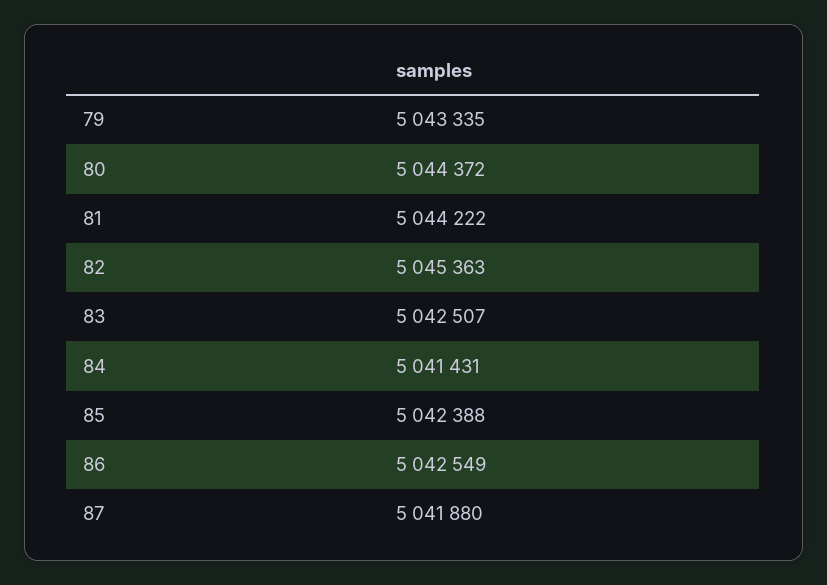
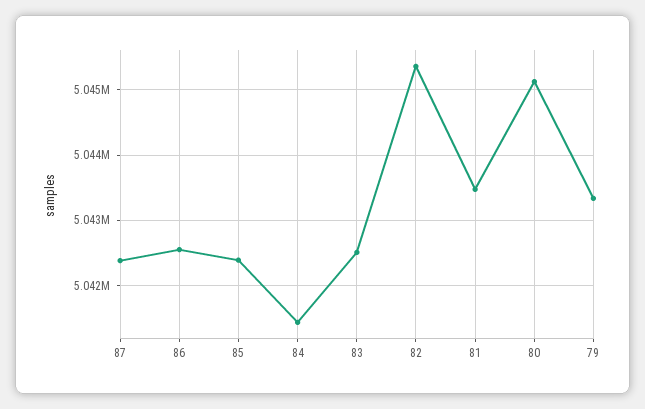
80: 5044372 -> 5045100
81: 5044222 -> 5043500
87: 5041880 -> 5042400

